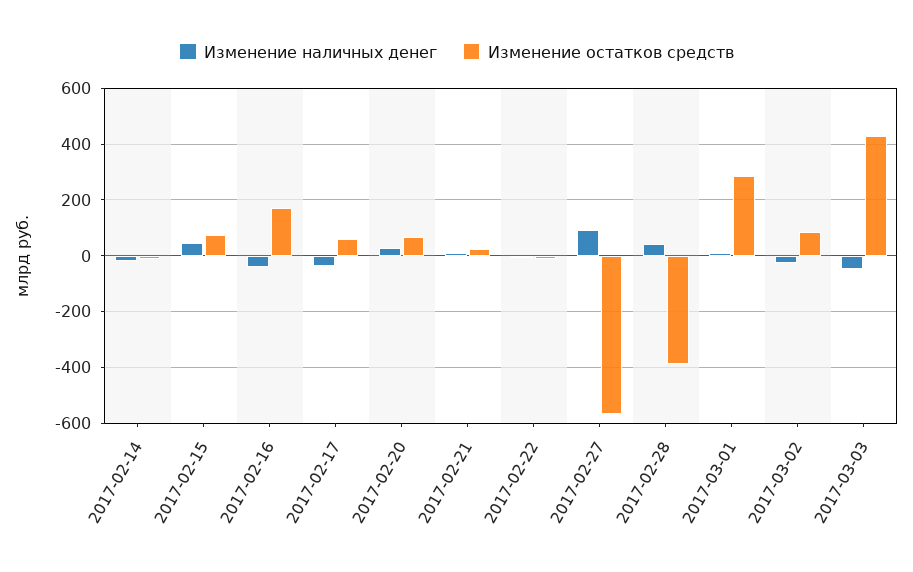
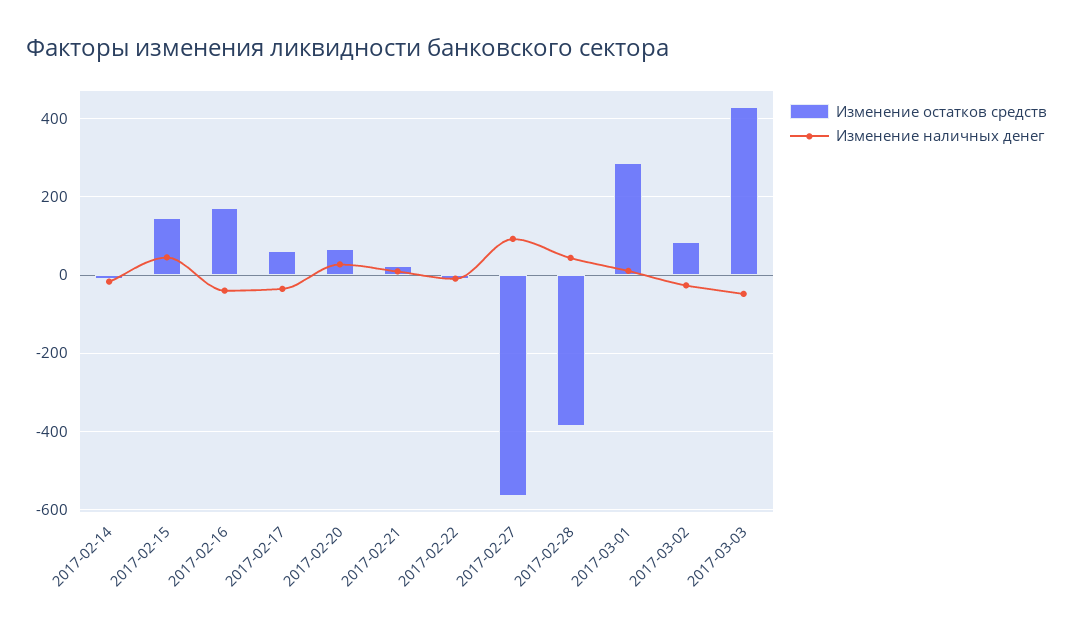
Изменение остатков средств, 2017-02-15: 75 -> 140

